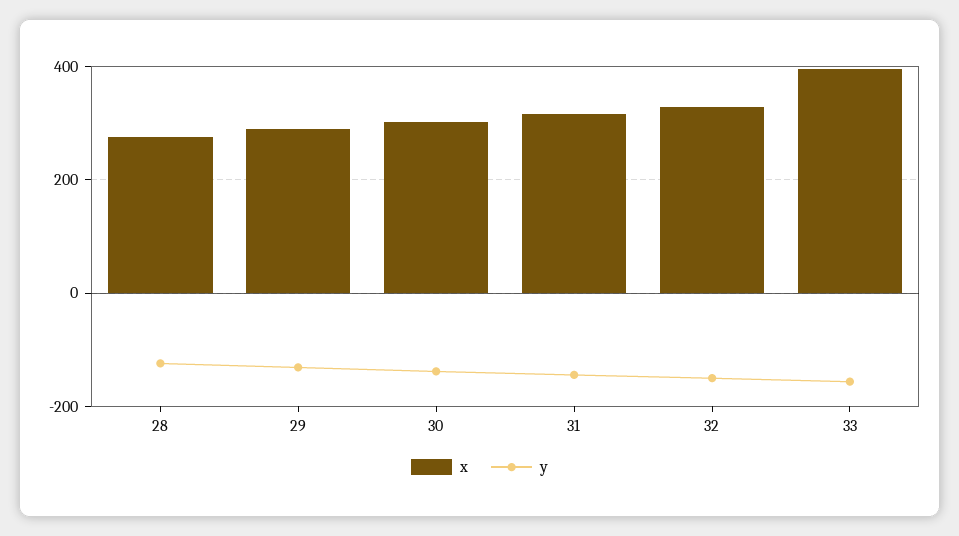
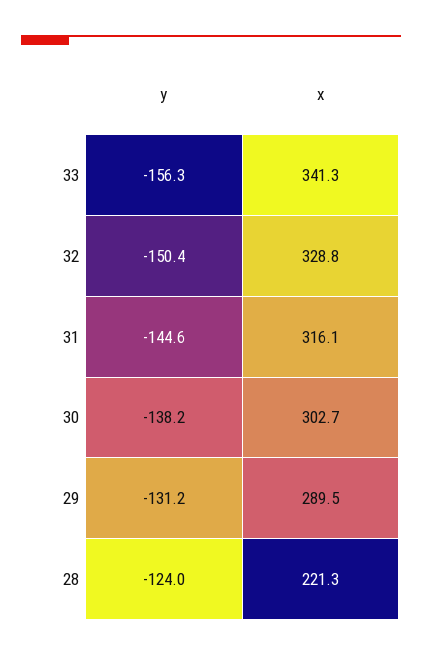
x, 28: 280 -> 221.3
x, 33: 400 -> 341.3

